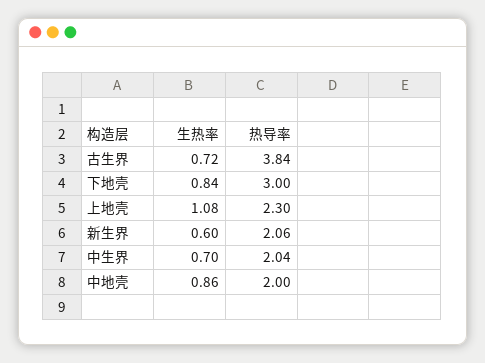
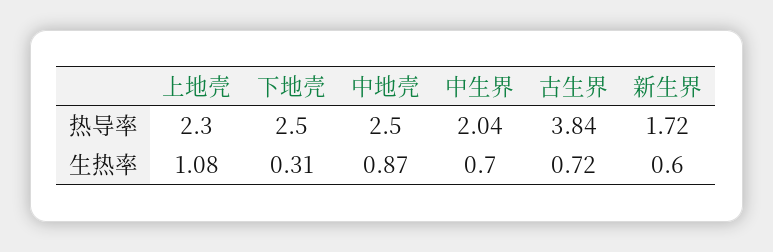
生热率, 下地壳: 0.84 -> 0.31
热导率, 下地壳: 3 -> 2.5
热导率, 新生界: 2.06 -> 1.72
生热率, 中地壳: 0.86 -> 0.87
热导率, 中地壳: 2 -> 2.5

